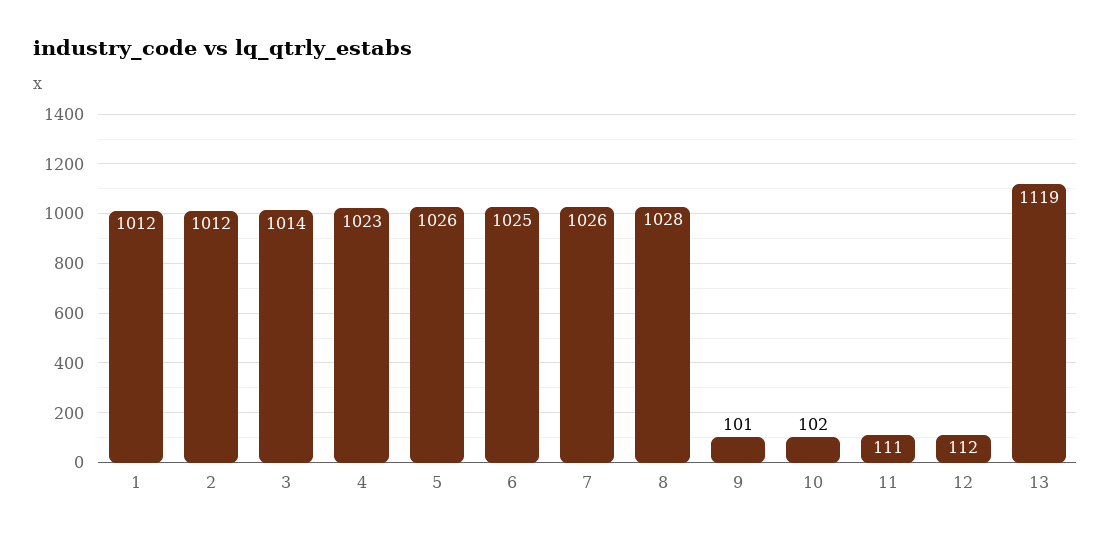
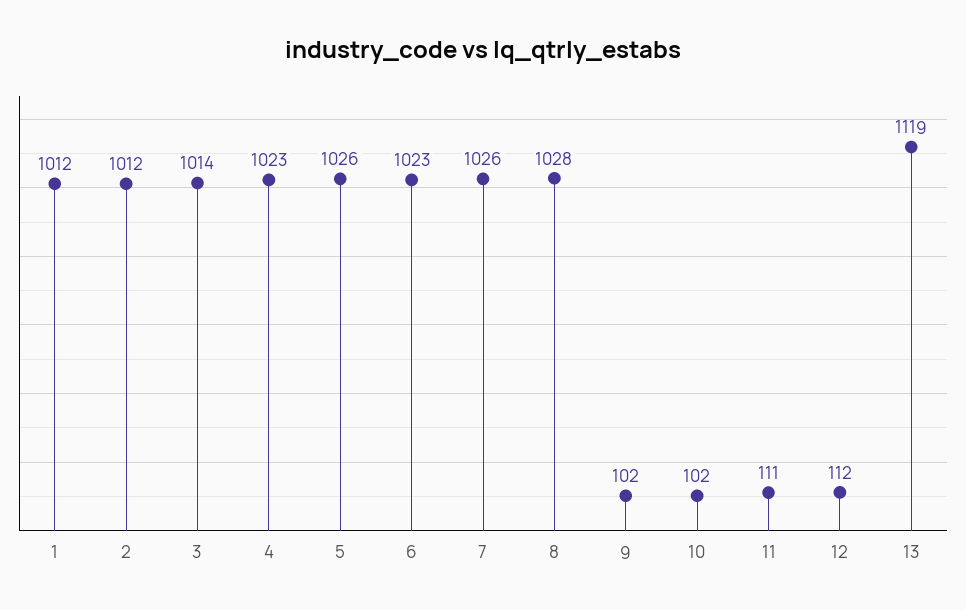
6: 1025 -> 1023
9: 101 -> 102

